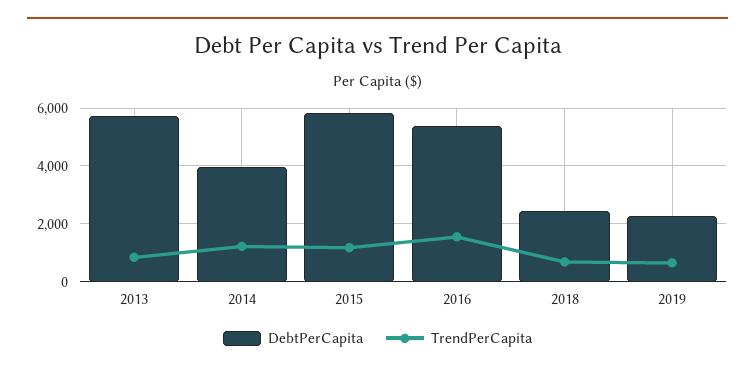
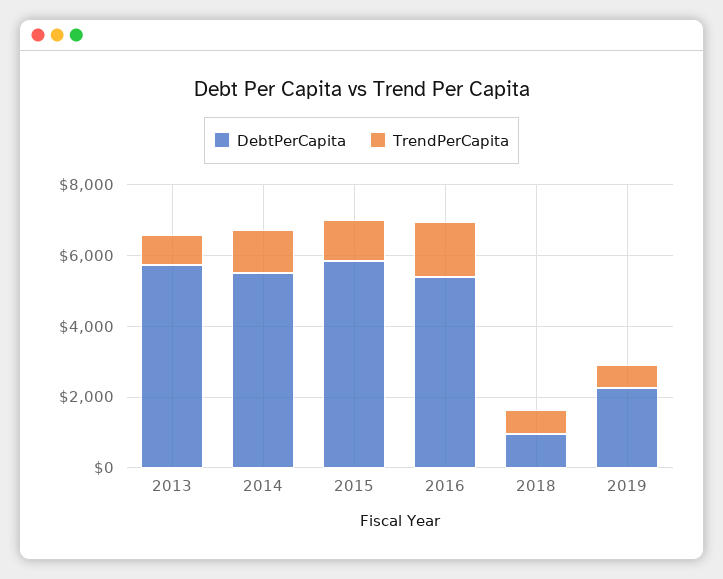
DebtPerCapita, 2014: 4000 -> 5500
DebtPerCapita, 2018: 2500 -> 1000

